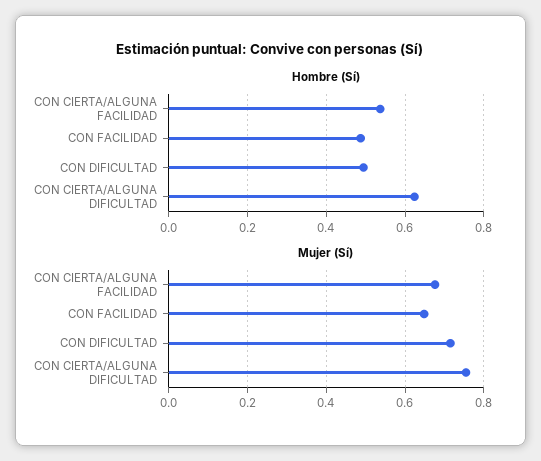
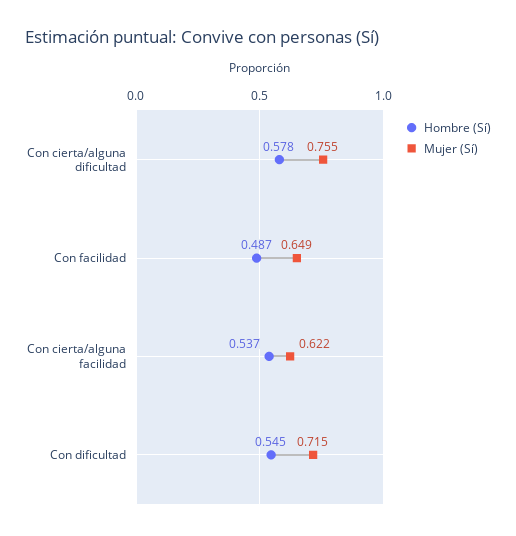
Hombre (Sí), CON DIFICULTAD: 0.5 -> 0.545
Hombre (Sí), CON CIERTA/ALGUNA DIFICULTAD: 0.62 -> 0.578
Mujer (Sí), CON CIERTA/ALGUNA FACILIDAD: 0.68 -> 0.622

